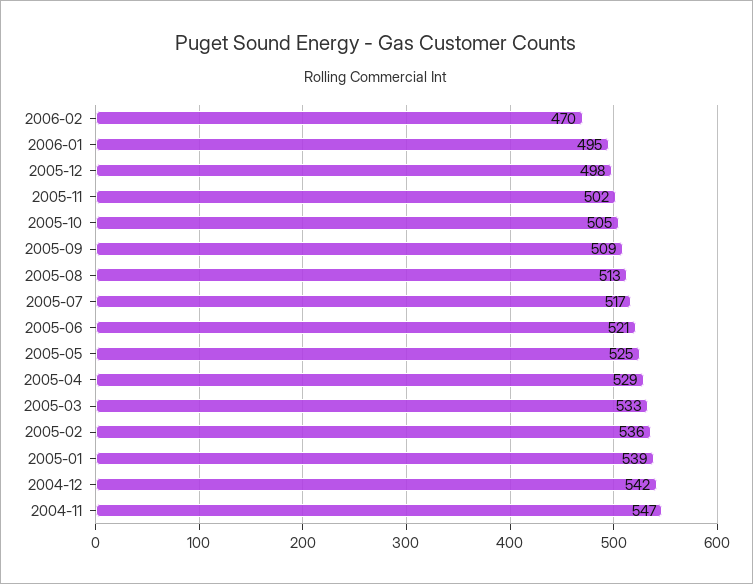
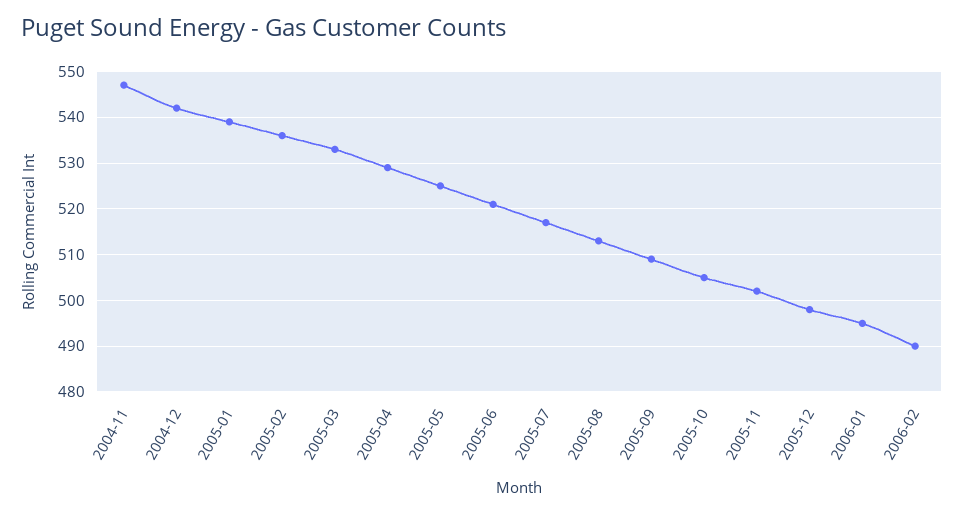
2006-02: 470 -> 490

